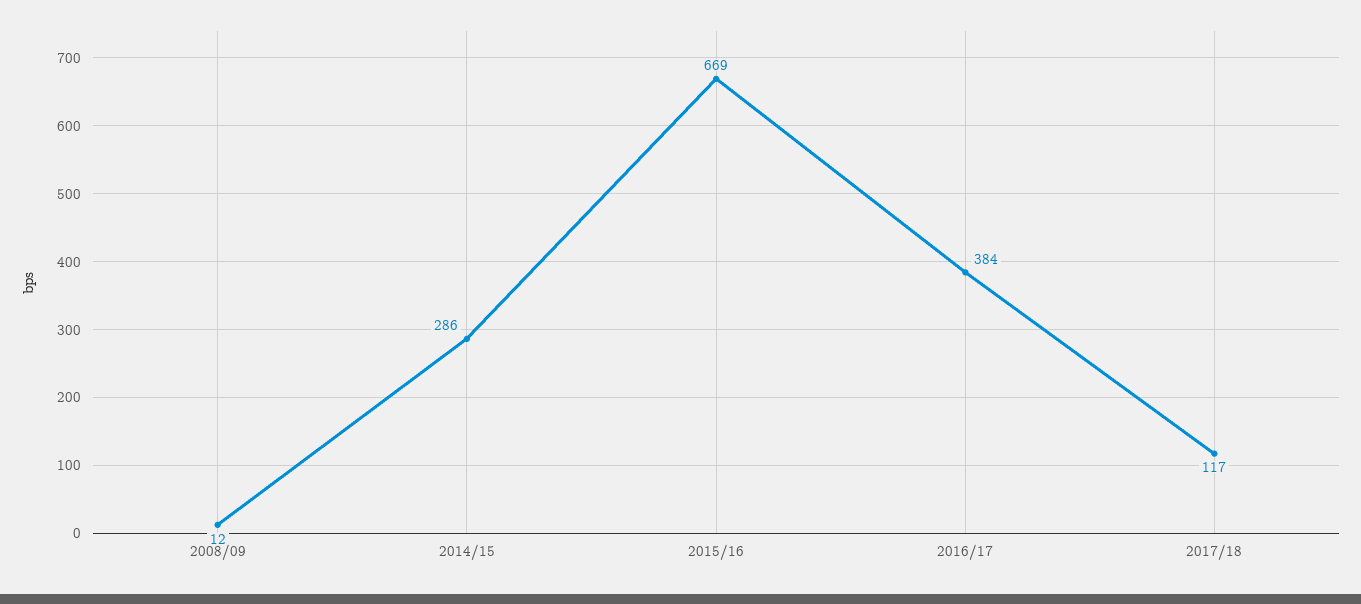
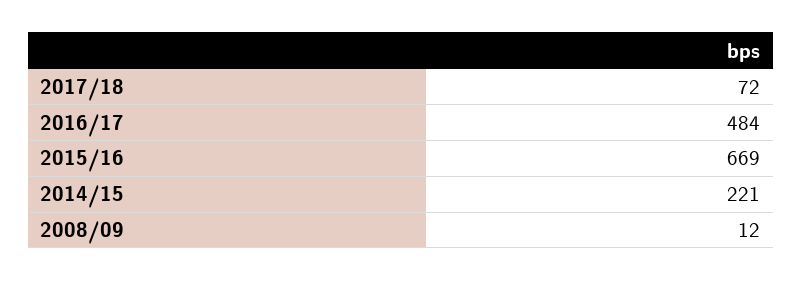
2014/15: 286 -> 221
2016/17: 384 -> 484
2017/18: 117 -> 72

